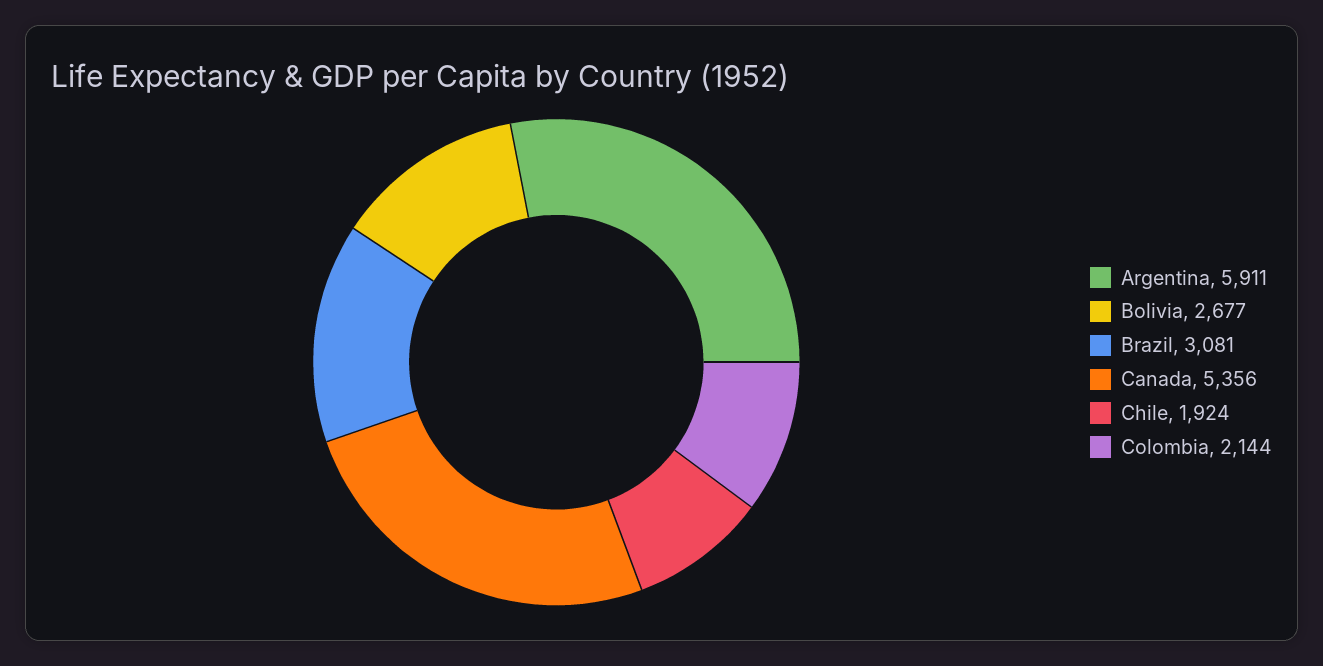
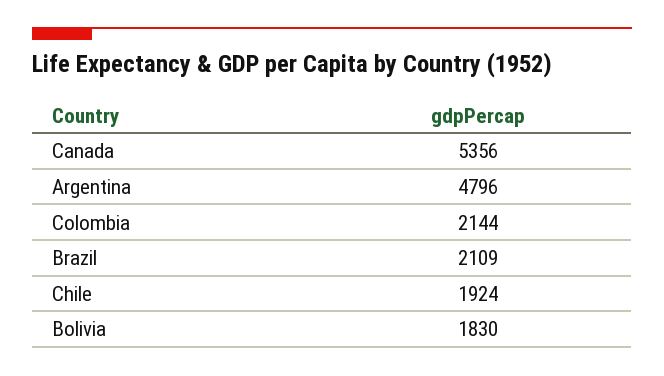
Argentina: 5911 -> 4796
Bolivia: 2677 -> 1830
Brazil: 3081 -> 2109

